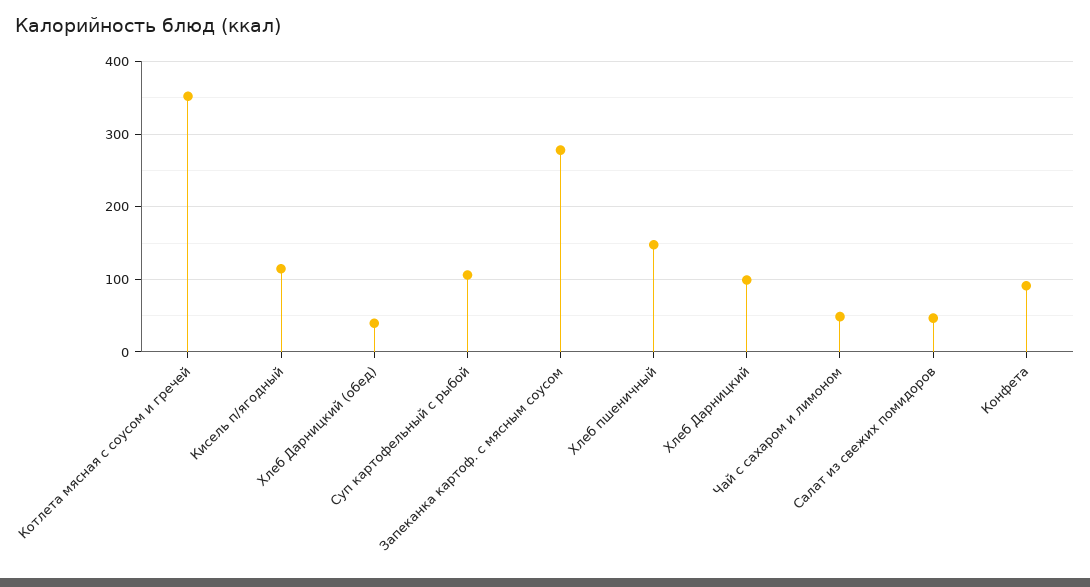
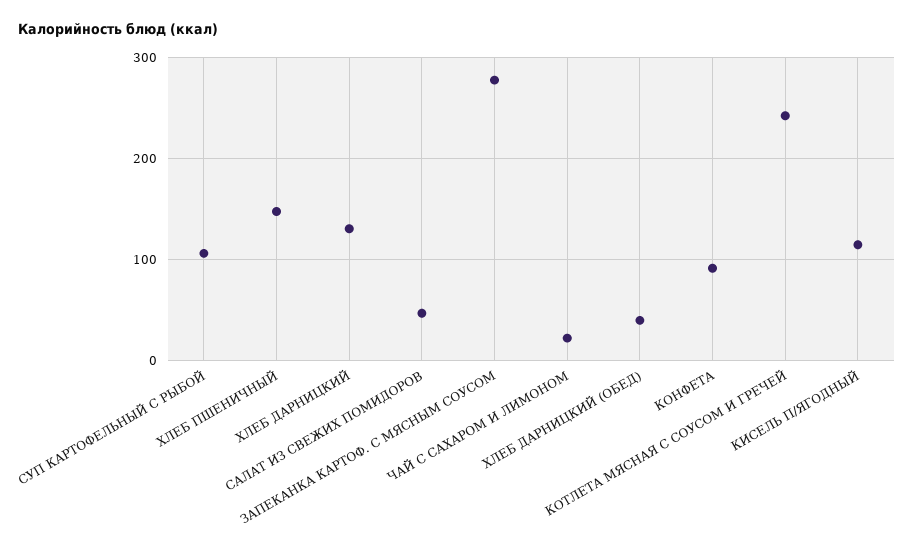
Котлета мясная с соусом и гречей: 350 -> 240
Хлеб Дарницкий: 100 -> 130
Чай с сахаром и лимоном: 50 -> 20

